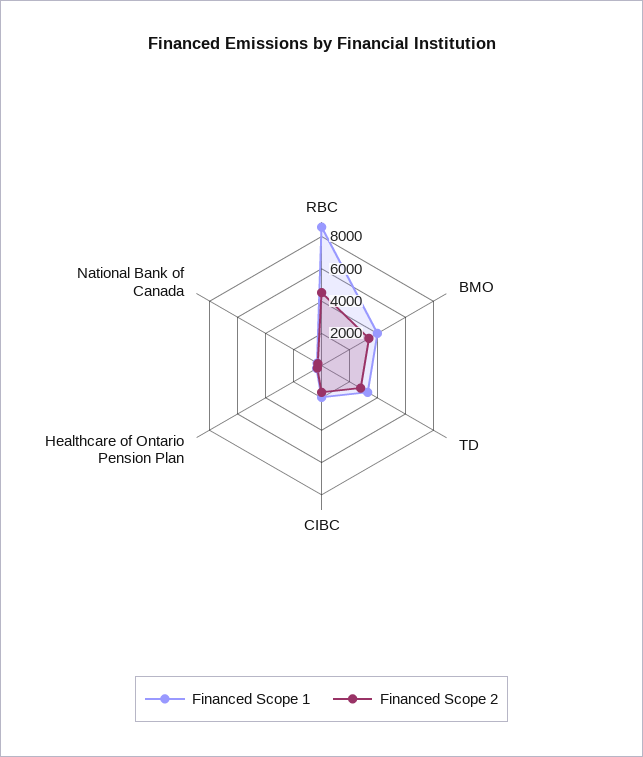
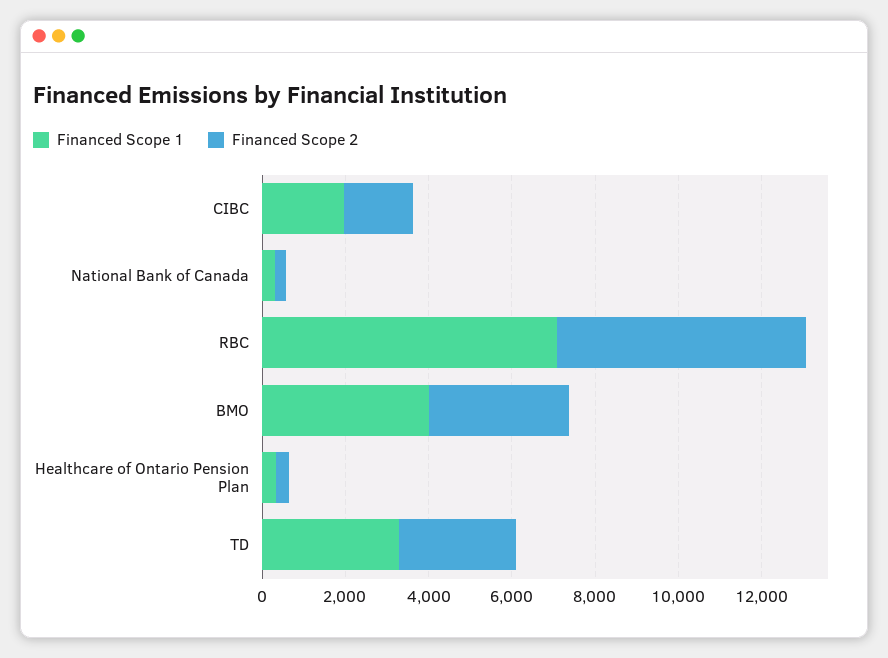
Financed Scope 1, RBC: 8500 -> 7000
Financed Scope 2, RBC: 4500 -> 6000

